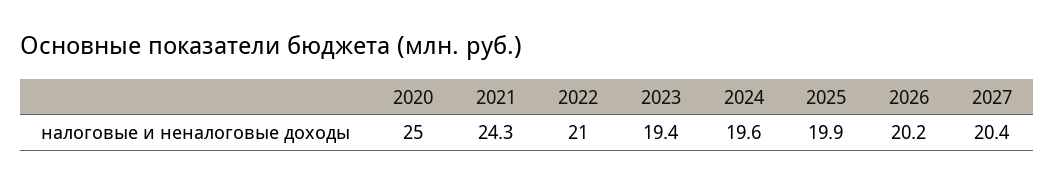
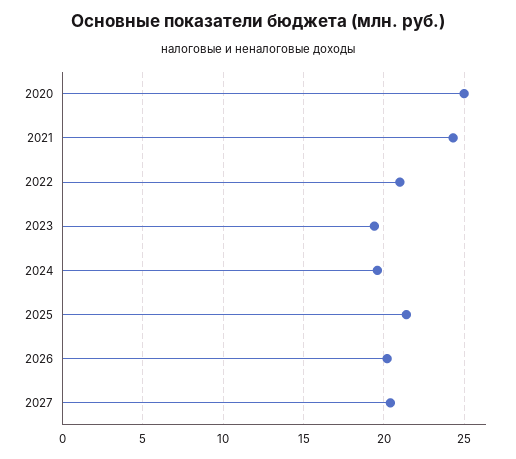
2025: 19.9 -> 21.5

